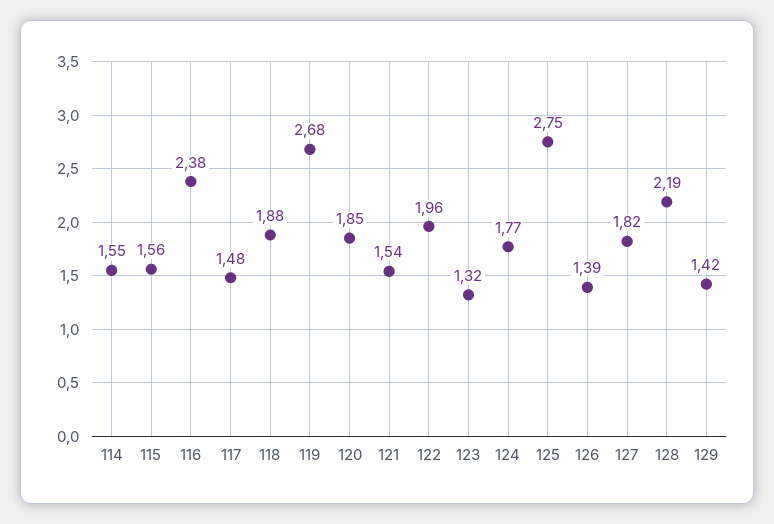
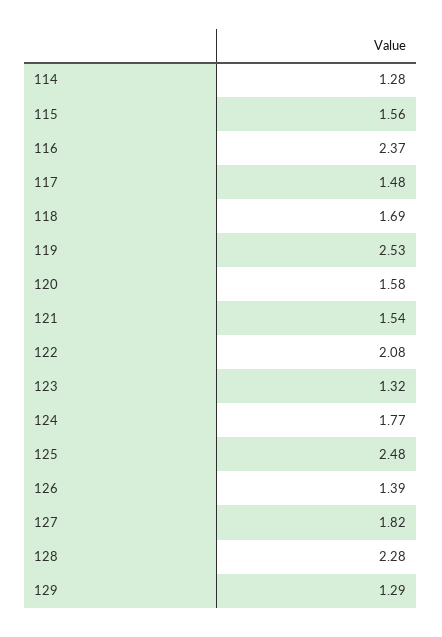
114: 1.55 -> 1.28
116: 2.38 -> 2.37
118: 1.88 -> 1.69
119: 2.68 -> 2.53
120: 1.85 -> 1.58
122: 1.96 -> 2.08
125: 2.75 -> 2.48
128: 2.19 -> 2.28
129: 1.42 -> 1.29

